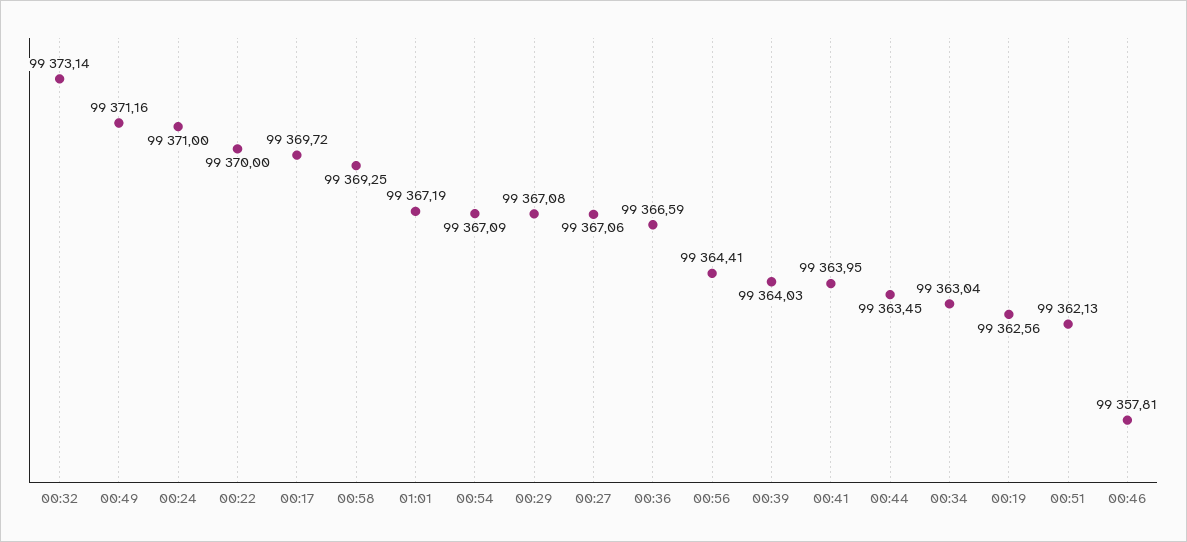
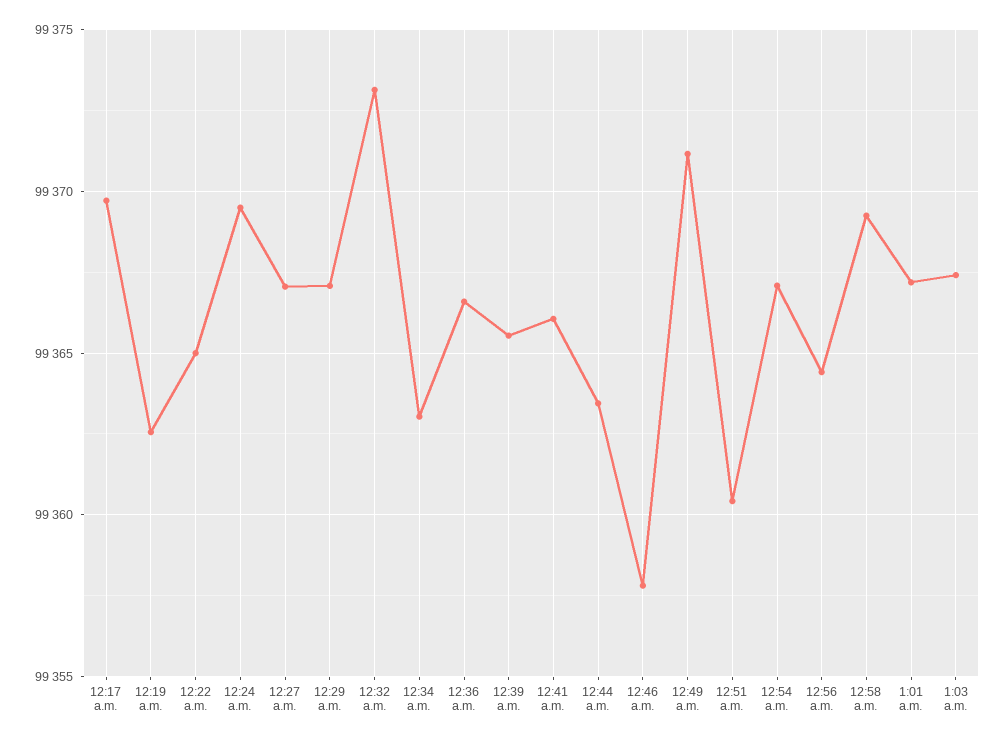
00:24: 99371 -> 99369.5
00:22: 99370 -> 99365
00:39: 99364.03 -> 99365.5
00:41: 99363.95 -> 99366
00:51: 99362.13 -> 99360.5
1:03 a.m.: none -> 99367.5

